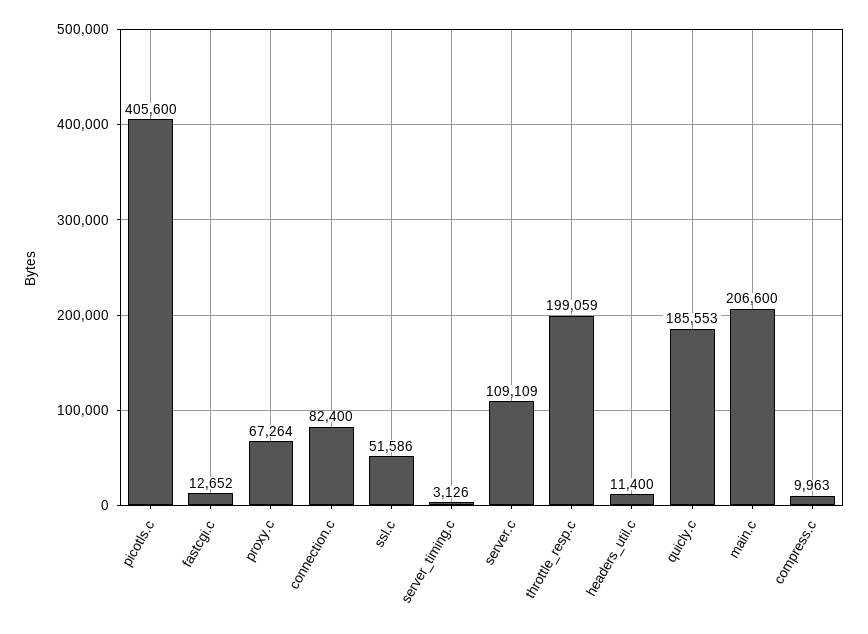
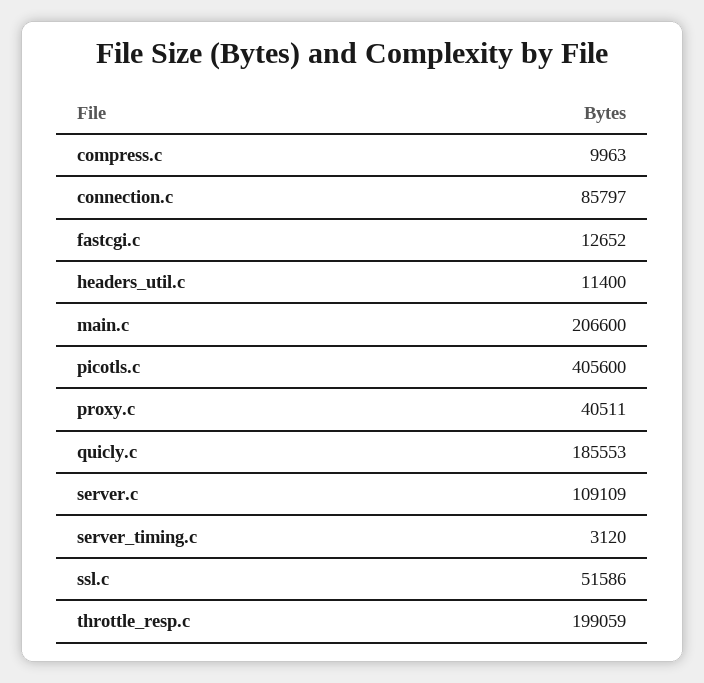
proxy.c: 67264 -> 40511
connection.c: 82400 -> 85797
server_timing.c: 3126 -> 3120

